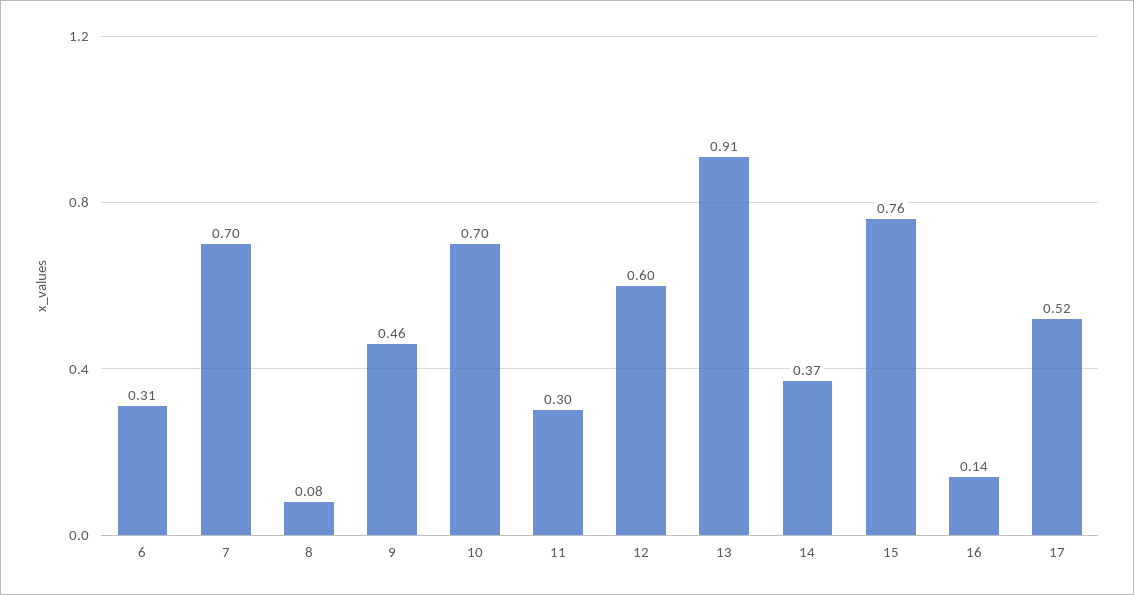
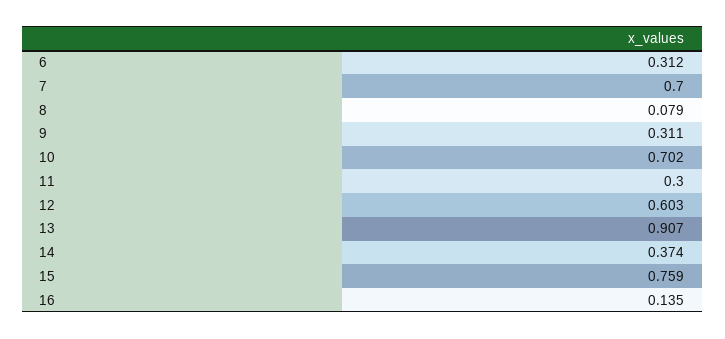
9: 0.46 -> 0.311
17: 0.52 -> none

